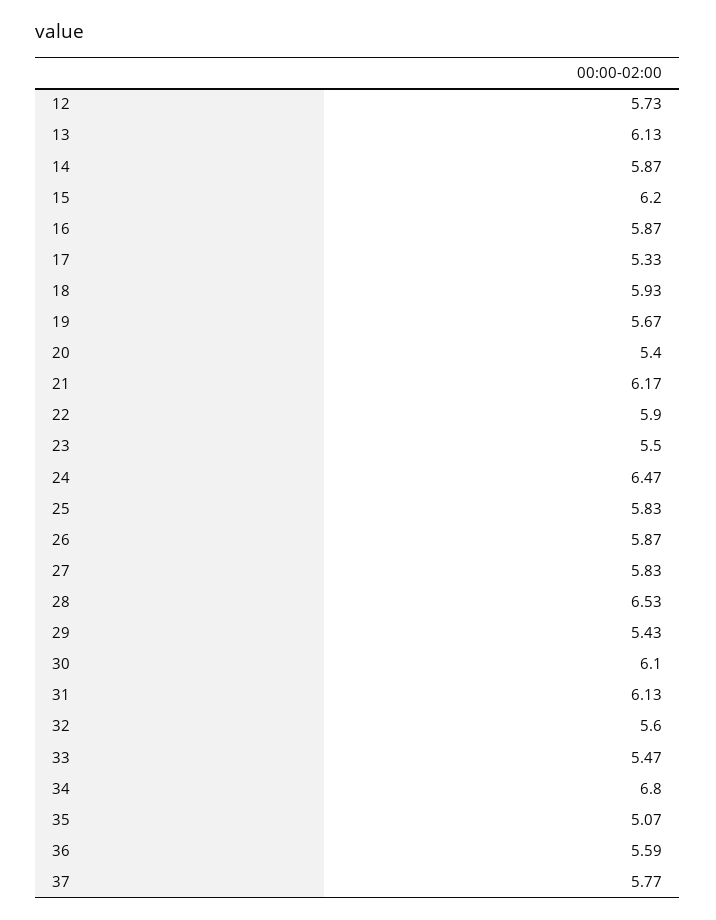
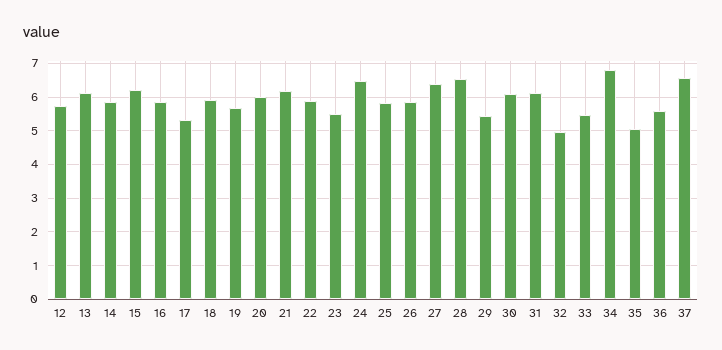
20: 5.4 -> 6
27: 5.83 -> 6.4
32: 5.6 -> 5
37: 5.77 -> 6.6

